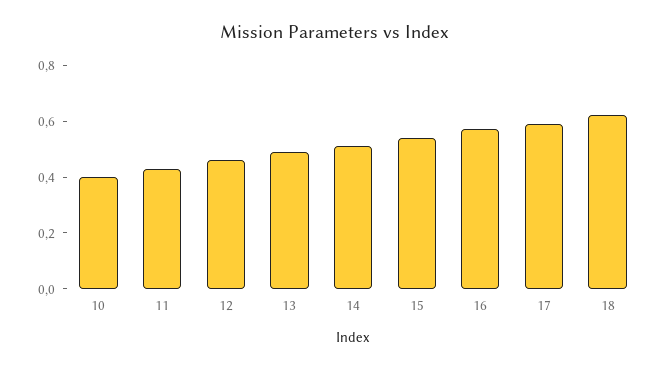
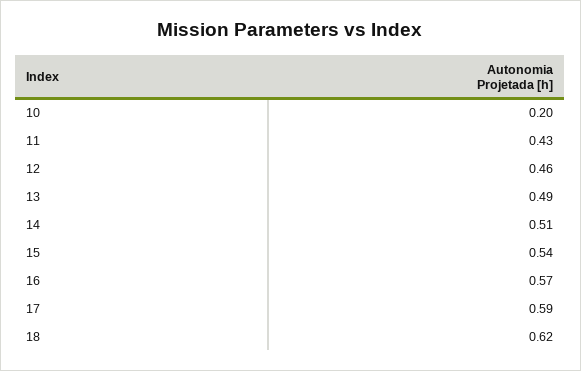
10: 0.4 -> 0.2

